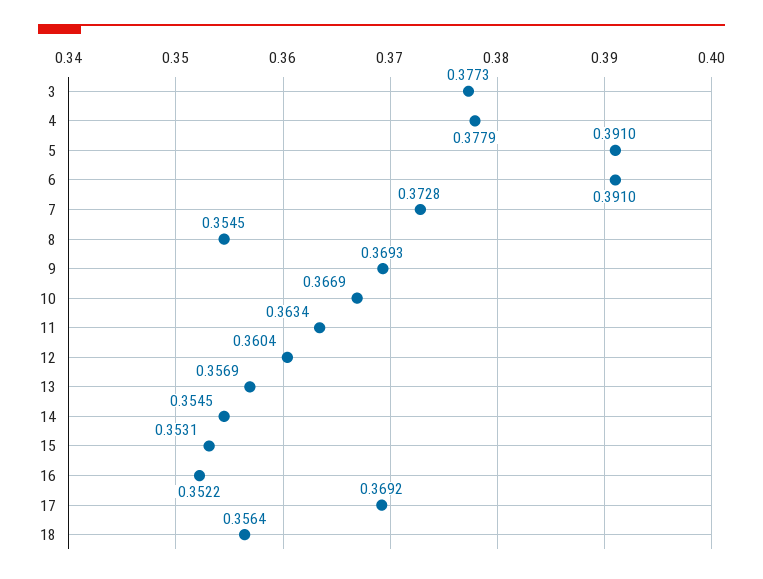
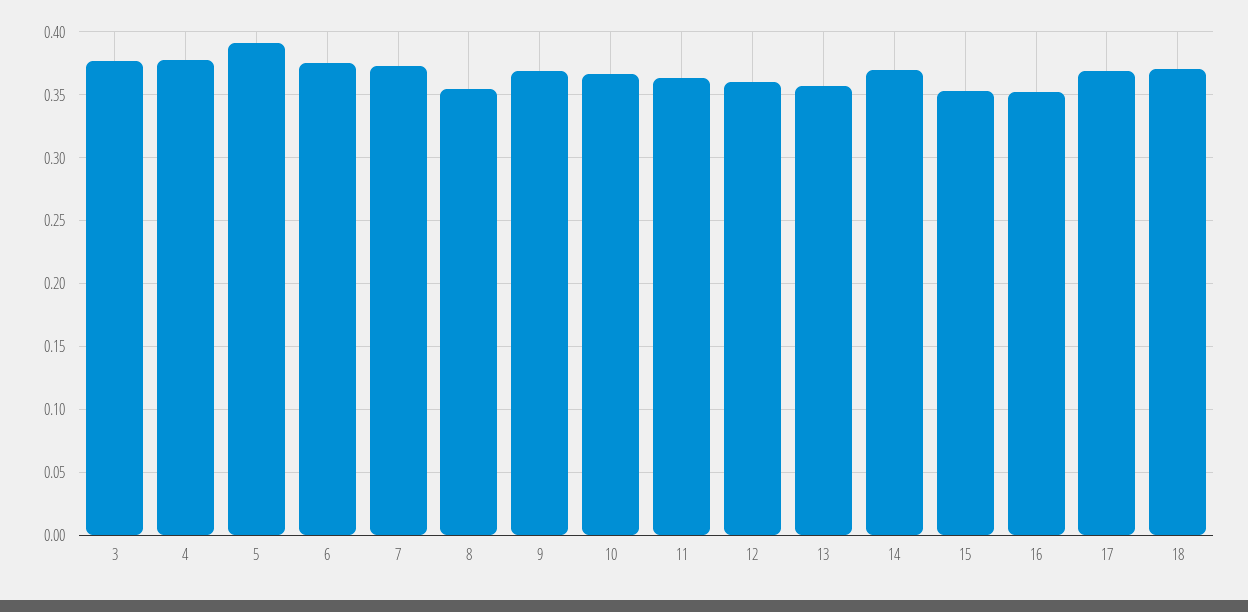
6: 0.391 -> 0.375
14: 0.3545 -> 0.37
18: 0.3564 -> 0.37

